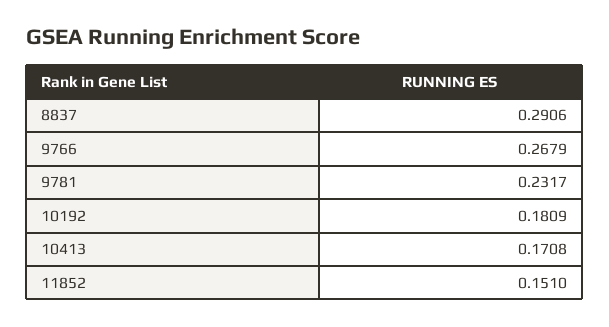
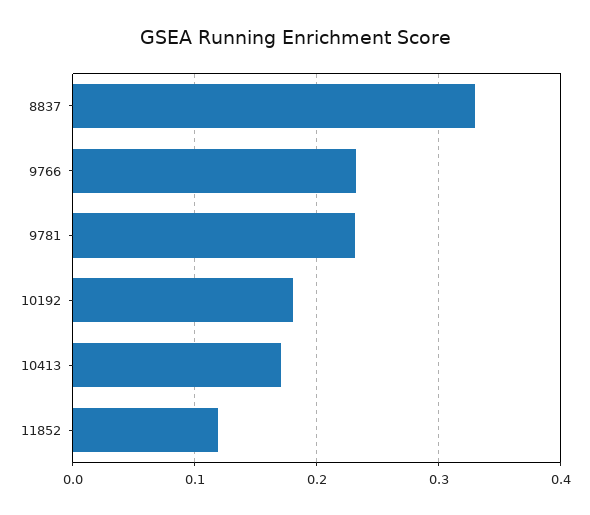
8837: 0.2906 -> 0.33
9766: 0.2679 -> 0.23
11852: 0.151 -> 0.12

